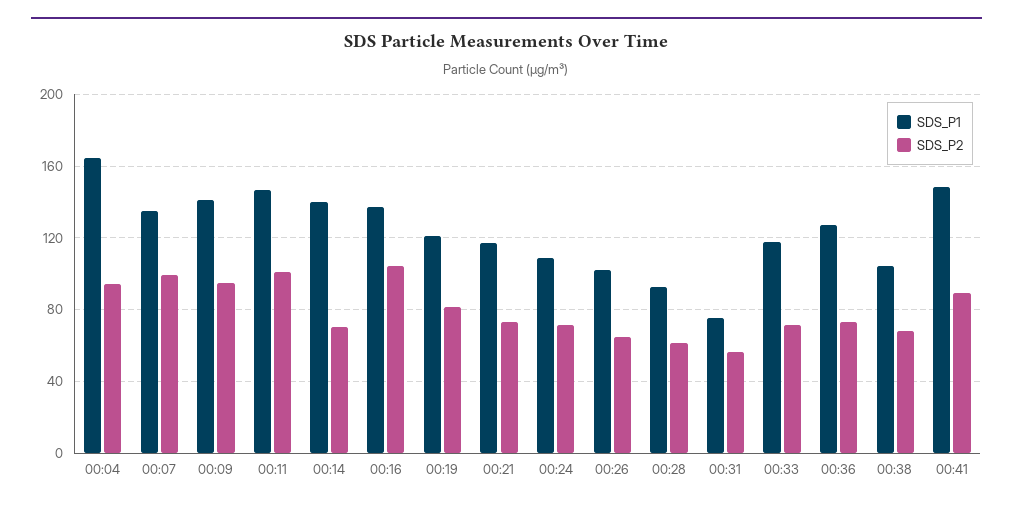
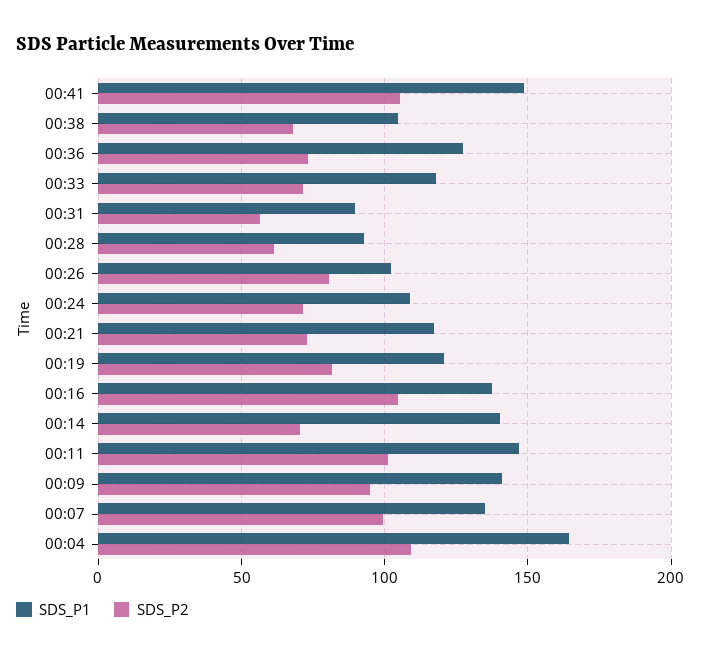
SDS_P2, 00:04: 95 -> 110
SDS_P2, 00:26: 65 -> 80
SDS_P1, 00:31: 75 -> 90
SDS_P2, 00:41: 90 -> 105

